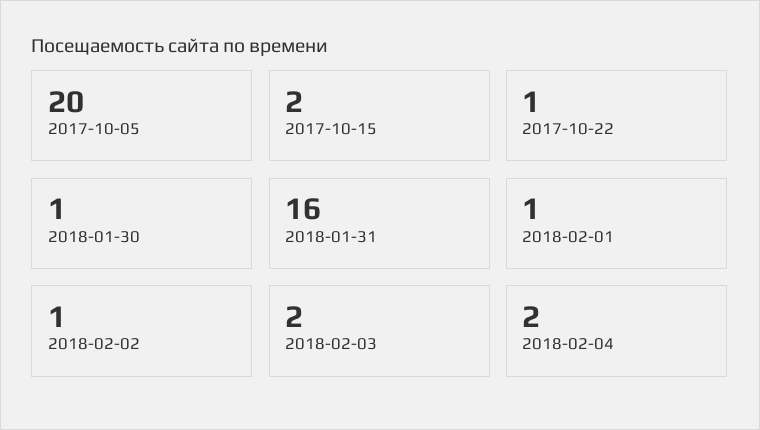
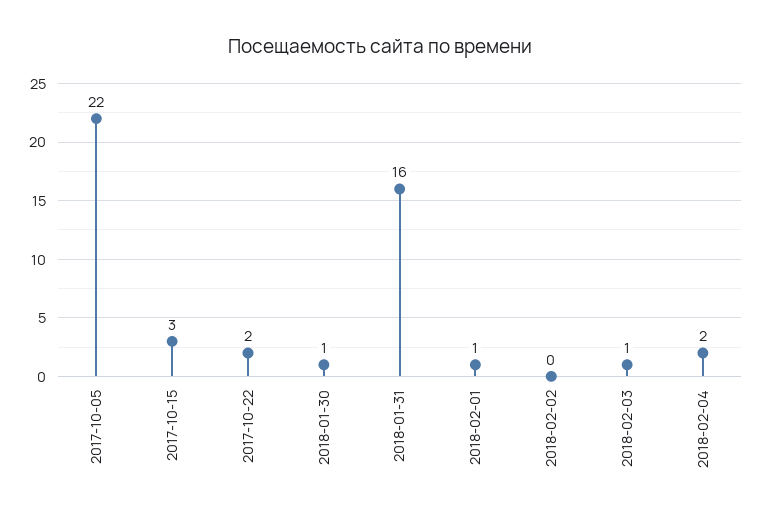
2017-10-05: 20 -> 22
2017-10-15: 2 -> 3
2017-10-22: 1 -> 2
2018-02-02: 1 -> 0
2018-02-03: 2 -> 1

